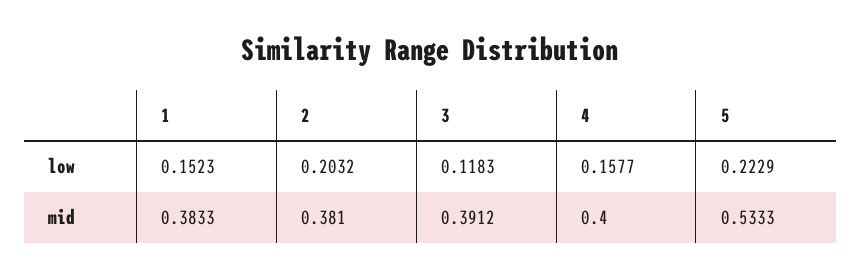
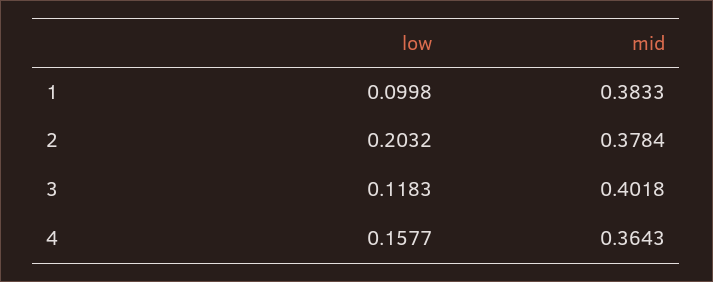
1, low: 0.1523 -> 0.0998
5, low: 0.2229 -> none
2, mid: 0.381 -> 0.3784
3, mid: 0.3912 -> 0.4018
4, mid: 0.4 -> 0.3643
5, mid: 0.5333 -> none

